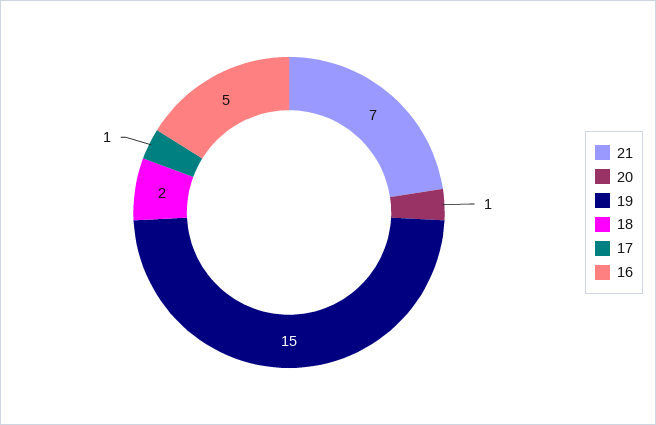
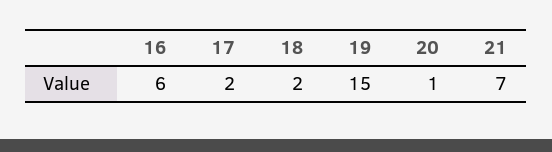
17: 1 -> 2
16: 5 -> 6

